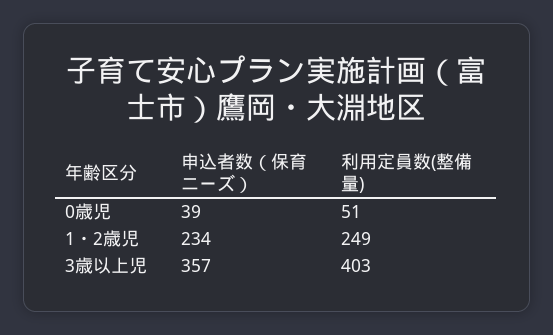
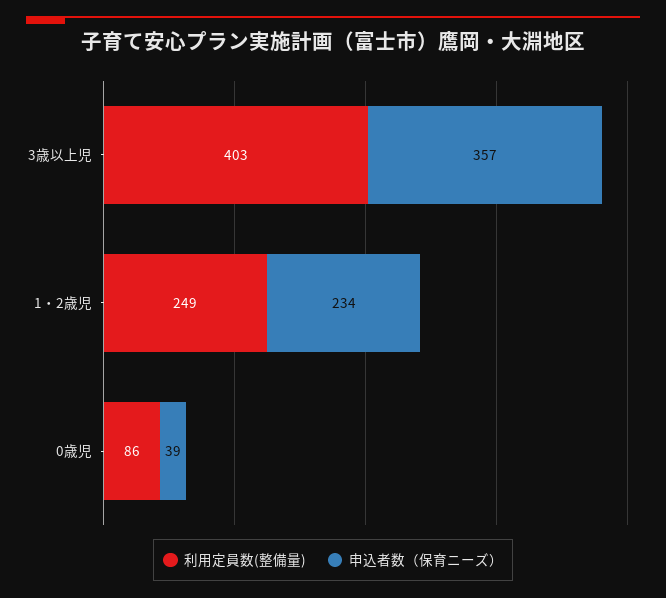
利用定員数(整備量), 0歳児: 51 -> 86

